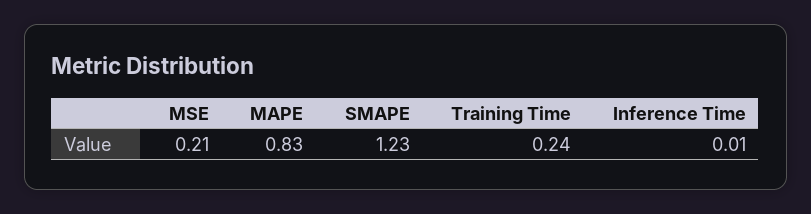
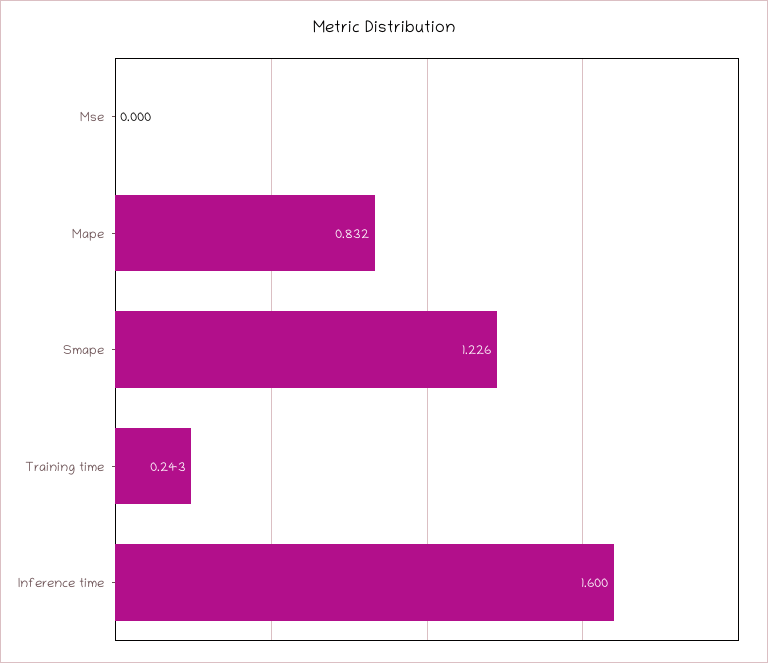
MSE: 0.21 -> 0
Inference Time: 0.01 -> 1.6

